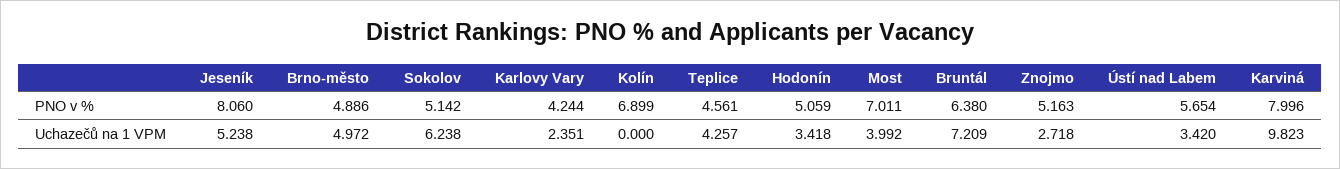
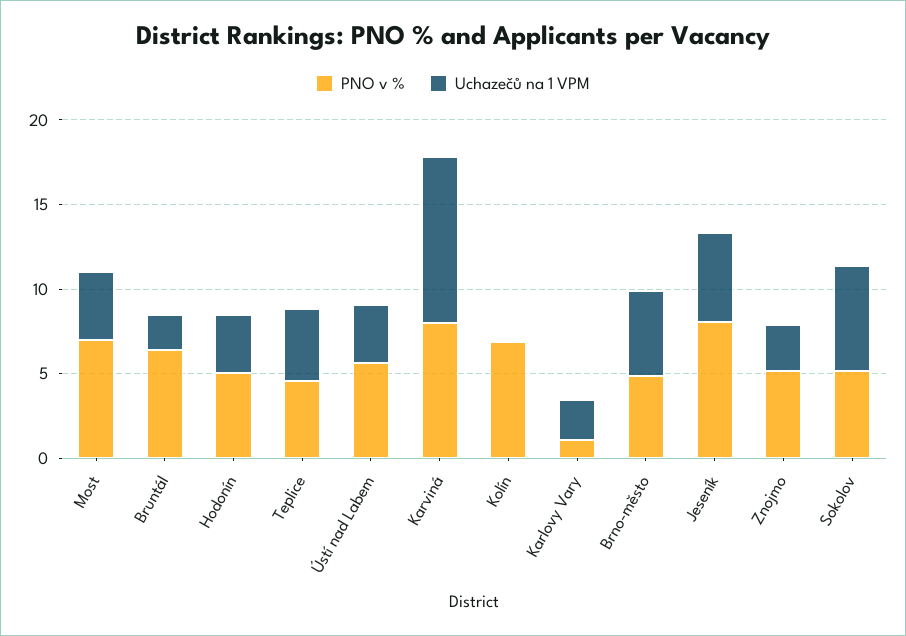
PNO v %, Karlovy Vary: 4.244 -> 1
Uchazečů na 1 VPM, Bruntál: 7.209 -> 2

